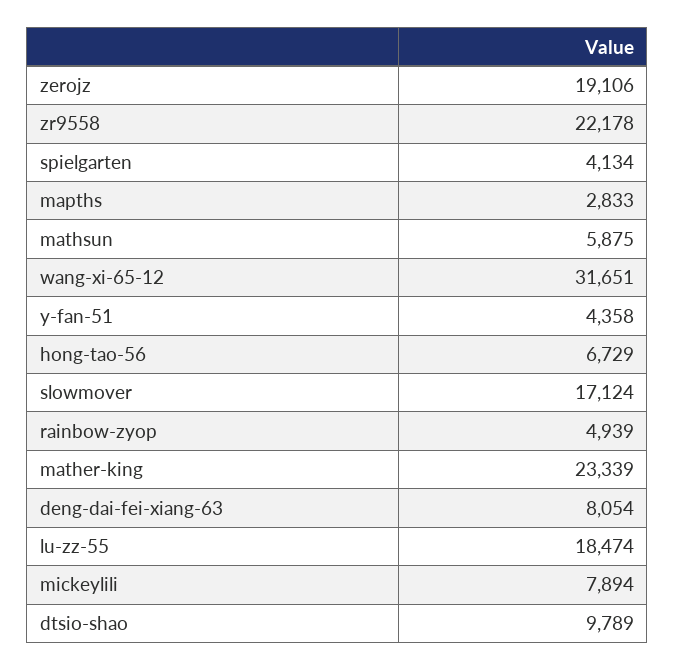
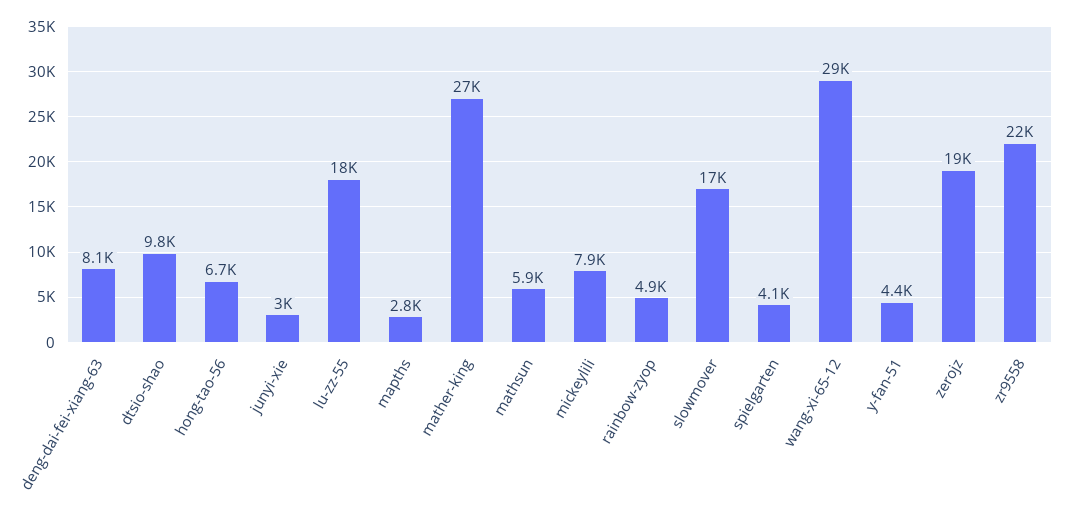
wang-xi-65-12: 31651 -> 29000
mather-king: 23339 -> 27000
junyi-xie: none -> 3000

